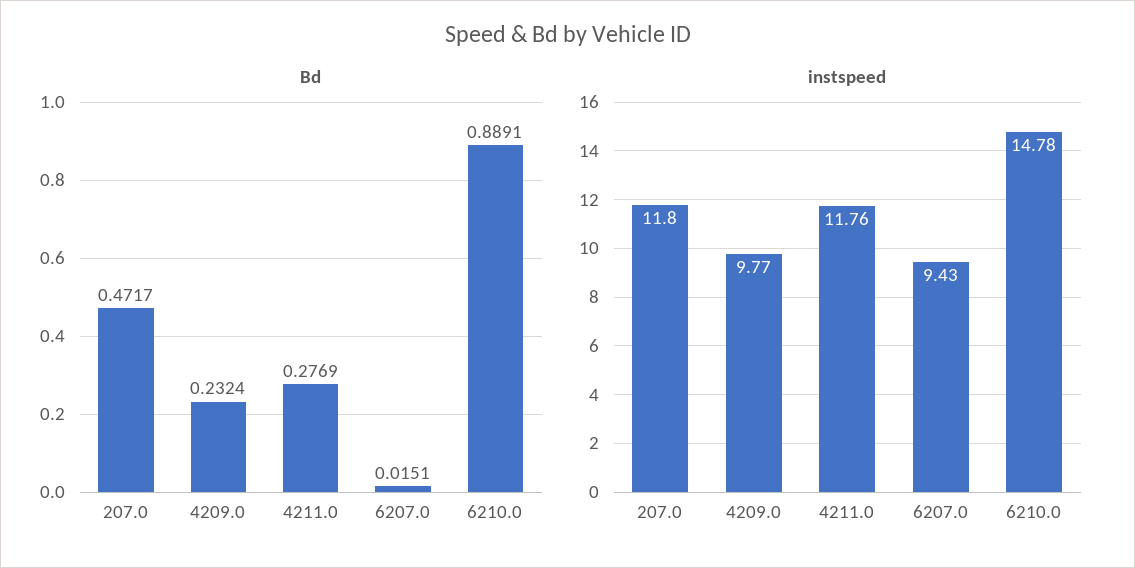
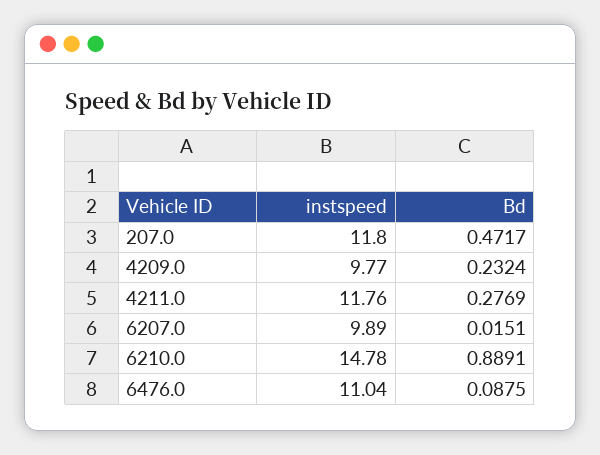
instspeed, 6207.0: 9.43 -> 9.89
instspeed, 6476.0: none -> 11.04
Bd, 6476.0: none -> 0.0875

